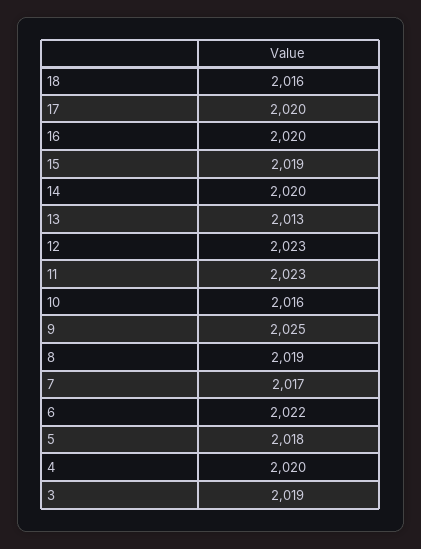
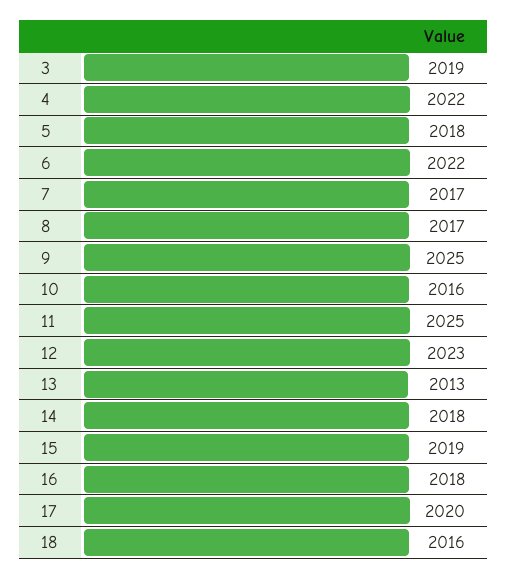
16: 2020 -> 2018
14: 2020 -> 2018
11: 2023 -> 2025
8: 2019 -> 2017
4: 2020 -> 2022

